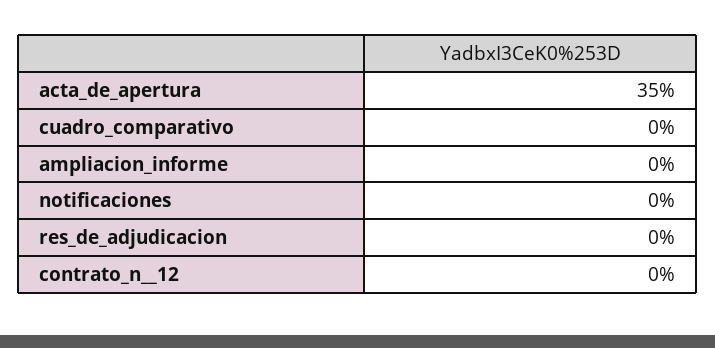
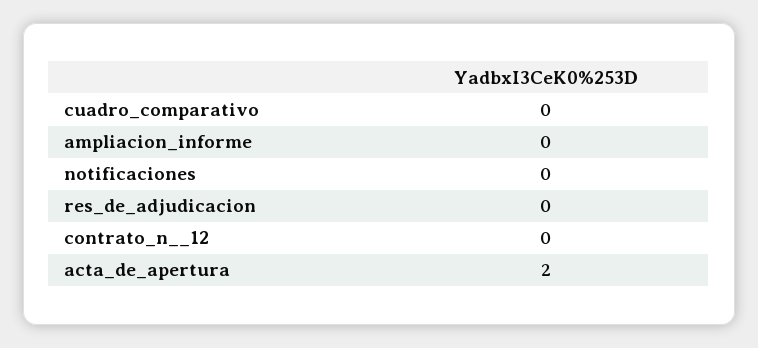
acta_de_apertura: 35 -> 2

